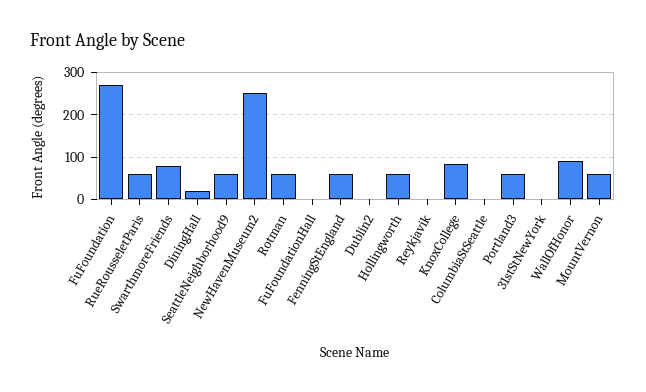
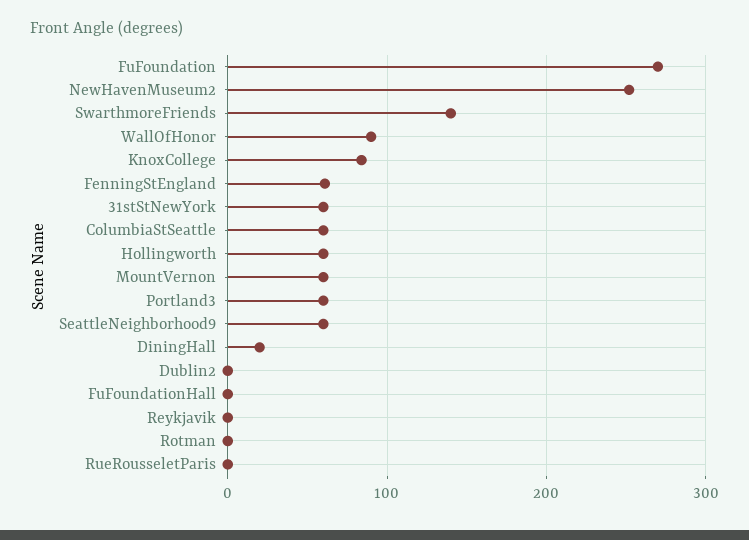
RueRousseletParis: 60 -> 0
SwarthmoreFriends: 80 -> 140
Rotman: 60 -> 0
ColumbiaStSeattle: 0 -> 60
31stStNewYork: 0 -> 60

